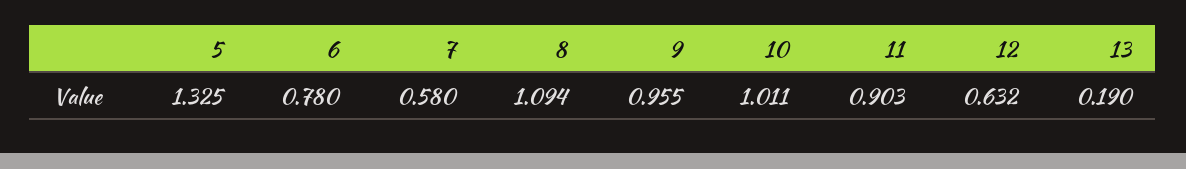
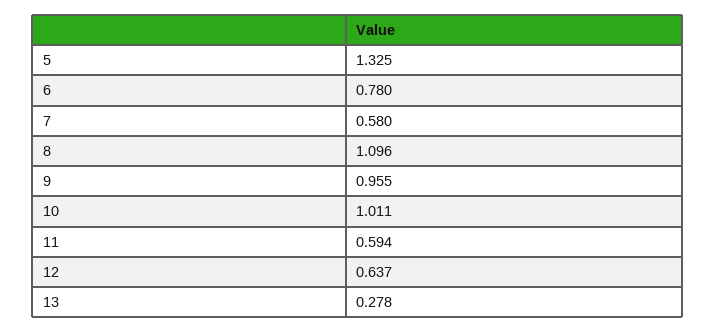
8: 1.094 -> 1.096
11: 0.903 -> 0.594
12: 0.632 -> 0.637
13: 0.19 -> 0.278

